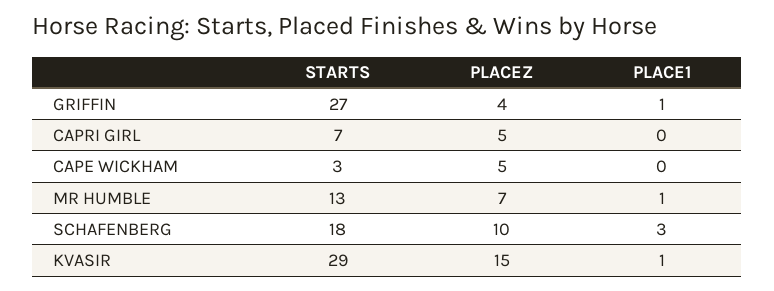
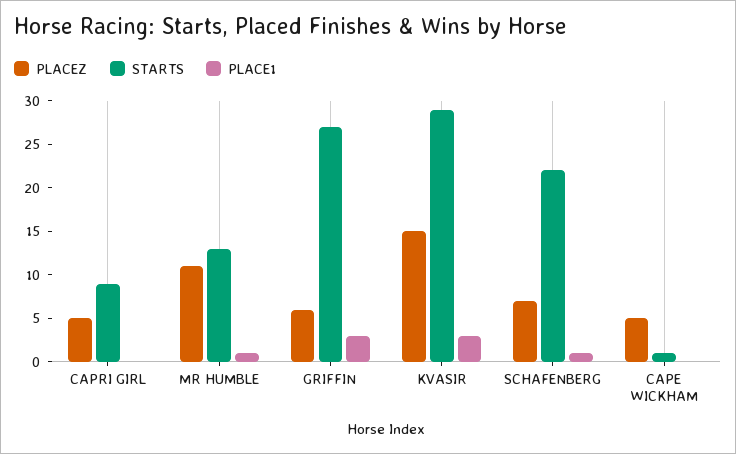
PLACEZ, GRIFFIN: 4 -> 6
PLACE1, GRIFFIN: 1 -> 3
STARTS, CAPRI GIRL: 7 -> 9
STARTS, CAPE WICKHAM: 3 -> 1
PLACEZ, MR HUMBLE: 7 -> 11
STARTS, SCHAFENBERG: 18 -> 22
PLACEZ, SCHAFENBERG: 10 -> 7
PLACE1, SCHAFENBERG: 3 -> 1
PLACE1, KVASIR: 1 -> 3

